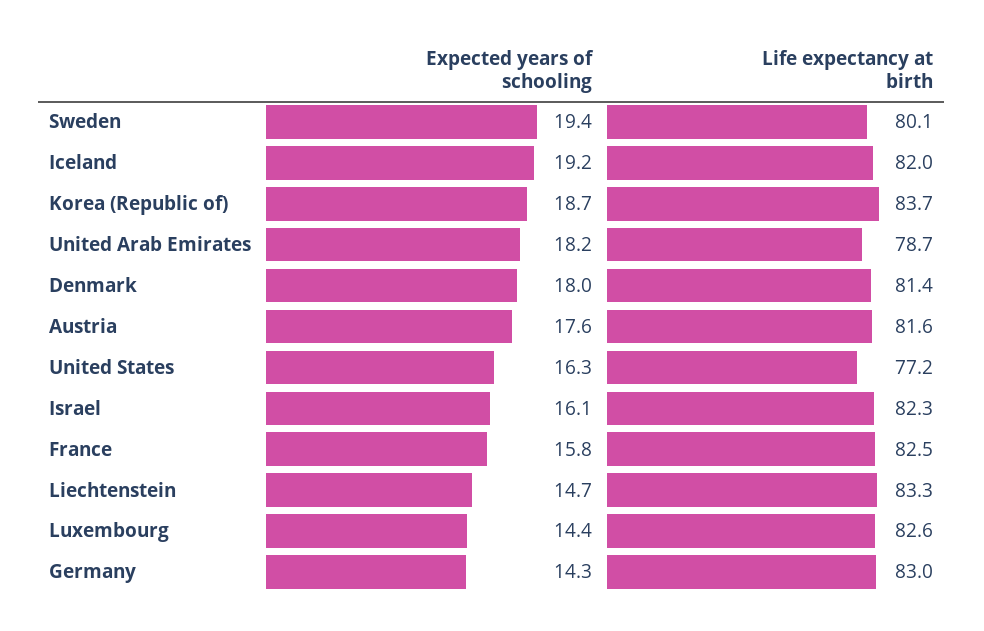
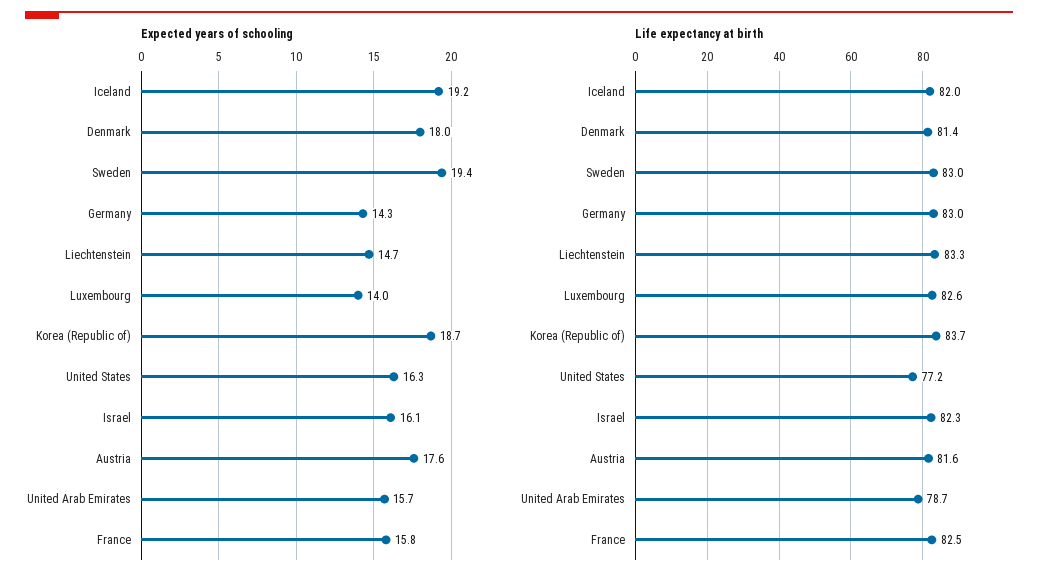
Life expectancy at birth, Sweden: 80.1 -> 83
Expected years of schooling, United Arab Emirates: 18.2 -> 15.7
Expected years of schooling, Luxembourg: 14.4 -> 14

